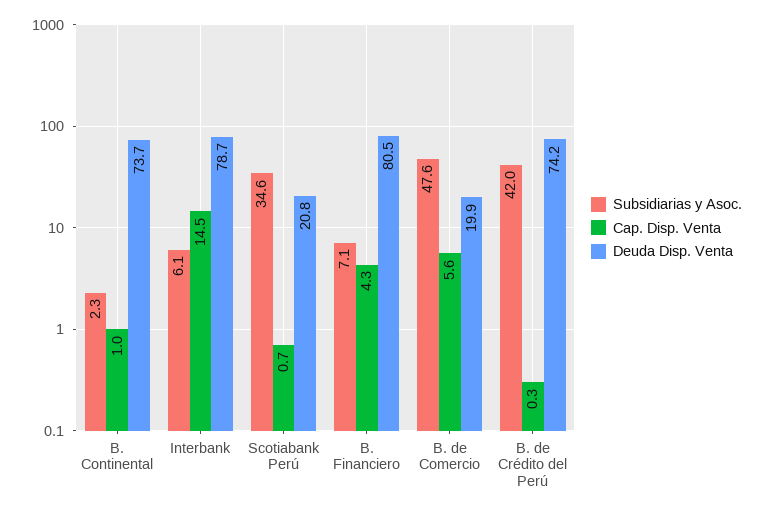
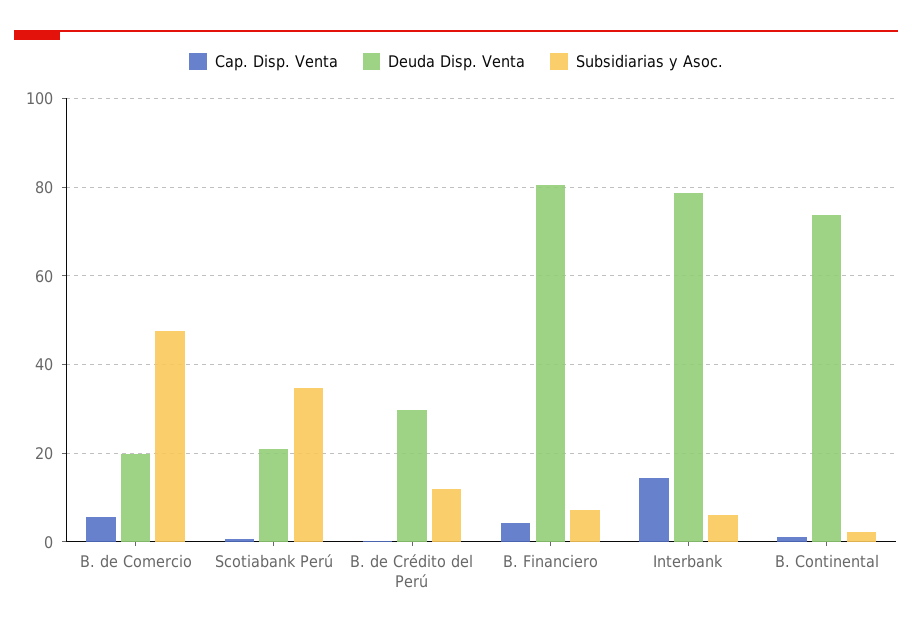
Subsidiarias y Asoc., B. de Crédito del Perú: 42 -> 12
Deuda Disp. Venta, B. de Crédito del Perú: 74.2 -> 30

